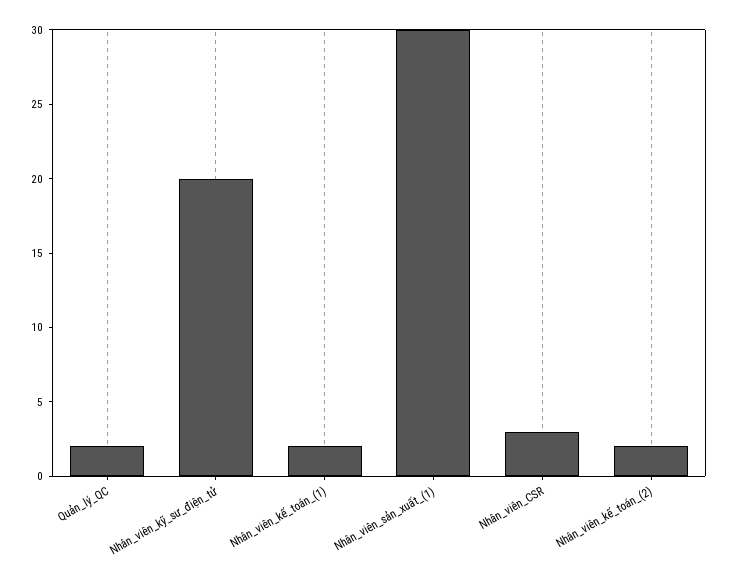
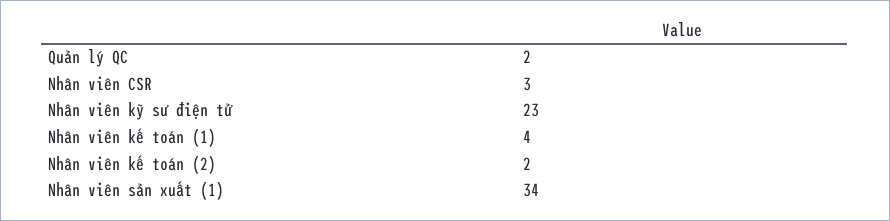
Nhân_viên_kỹ_sư_điện_tử: 20 -> 23
Nhân_viên_kế_toán_(1): 2 -> 4
Nhân_viên_sản_xuất_(1): 30 -> 34

